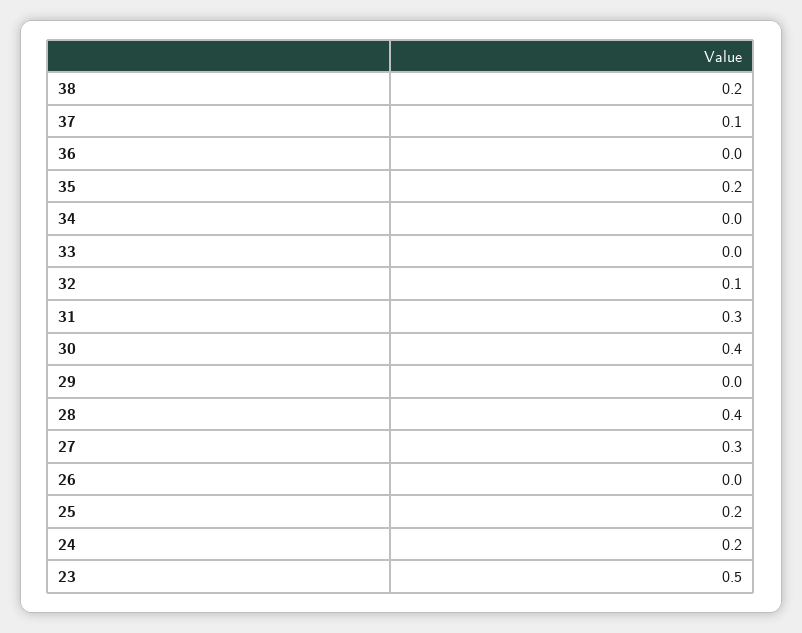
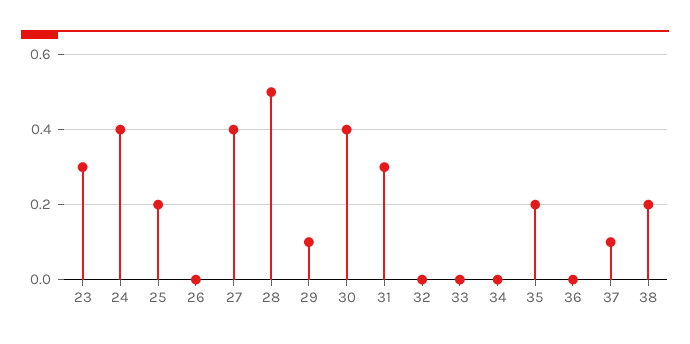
32: 0.1 -> 0
29: 0 -> 0.1
28: 0.4 -> 0.5
27: 0.3 -> 0.4
24: 0.2 -> 0.4
23: 0.5 -> 0.3

